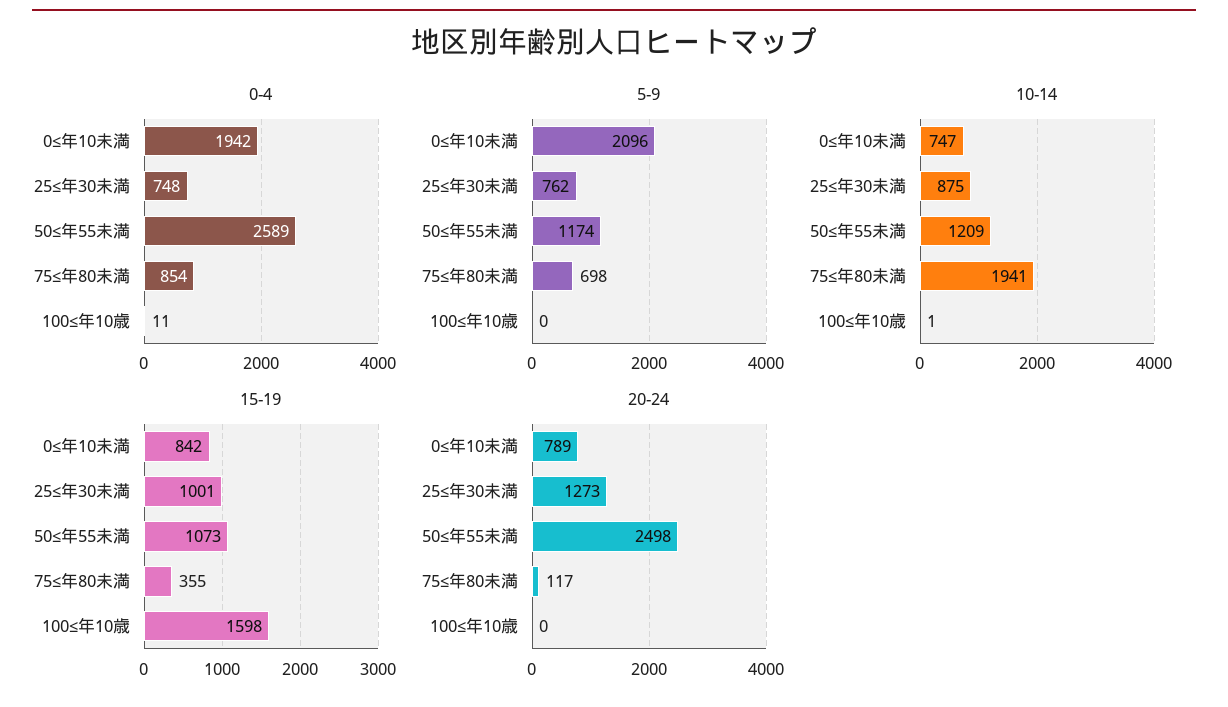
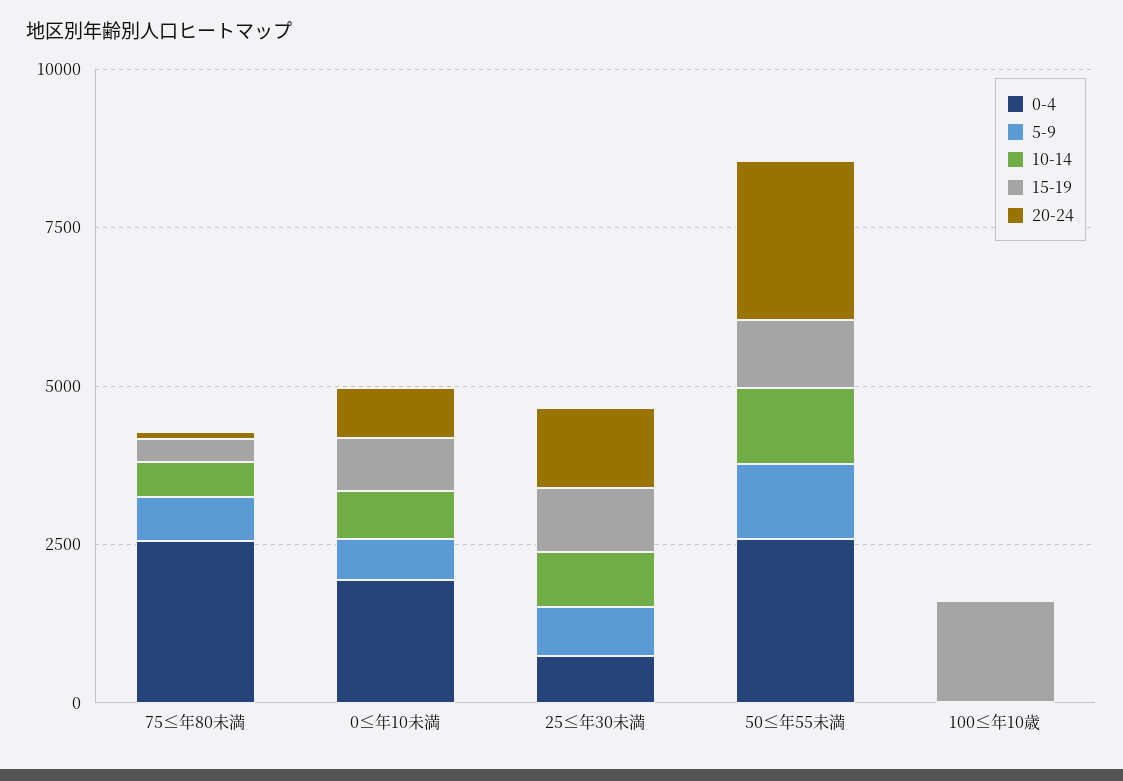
0-4, 75≤年80未満: 854 -> 2500
5-9, 0≤年10未満: 2096 -> 500
10-14, 75≤年80未満: 1941 -> 500

